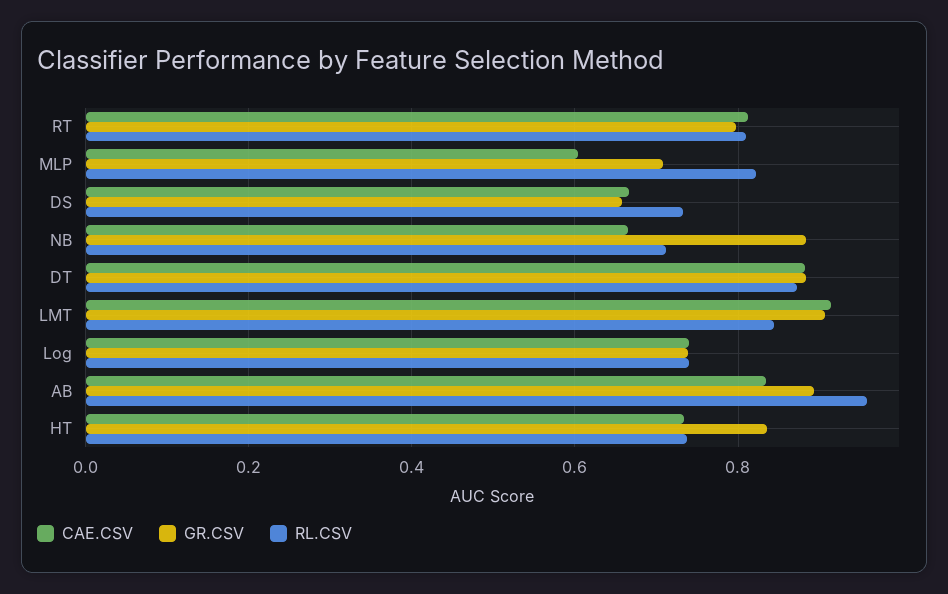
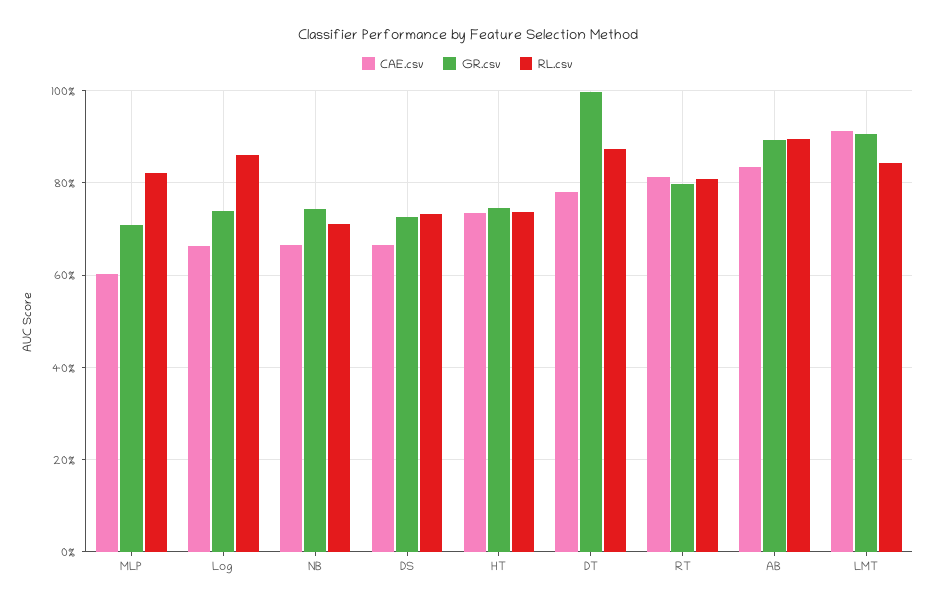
GR.CSV, DS: 0.66 -> 0.72
GR.CSV, NB: 0.88 -> 0.74
CAE.CSV, DT: 0.88 -> 0.78
GR.CSV, DT: 0.88 -> 1
CAE.CSV, Log: 0.74 -> 0.66
RL.CSV, Log: 0.74 -> 0.86
RL.CSV, AB: 0.96 -> 0.9
GR.CSV, HT: 0.84 -> 0.74

